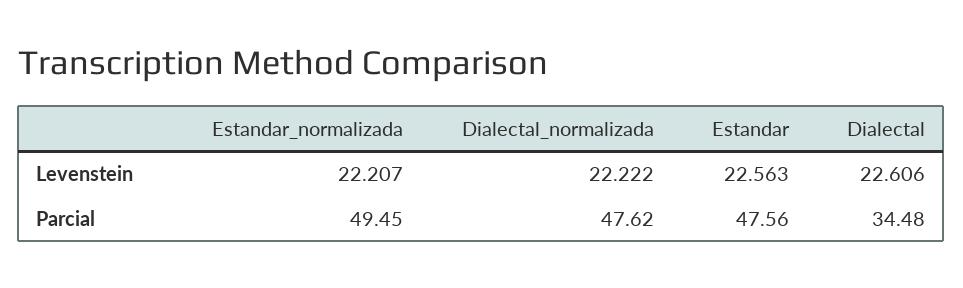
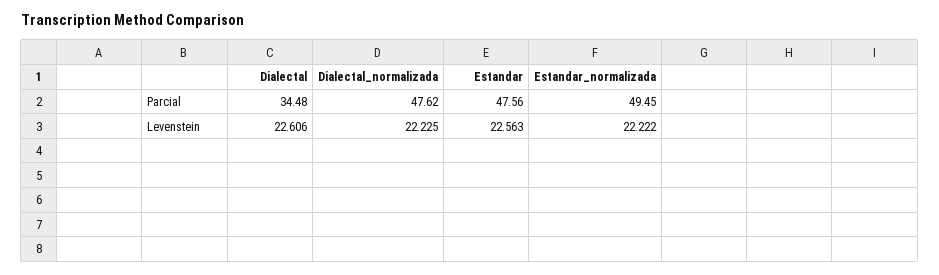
Estandar_normalizada, Levenstein: 22.207 -> 22.222
Dialectal_normalizada, Levenstein: 22.222 -> 22.225

